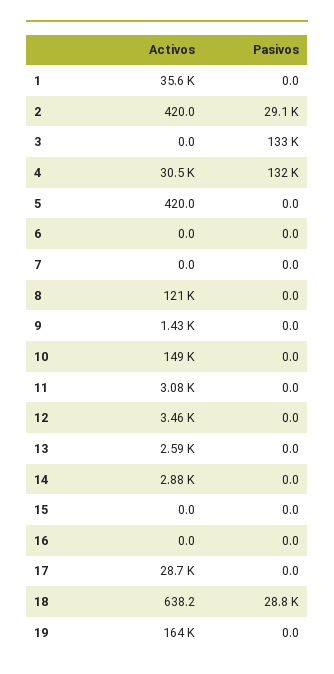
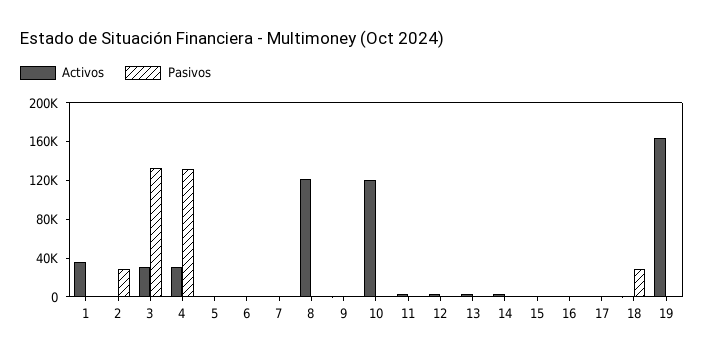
Activos, 3: 0 -> 30000
Activos, 10: 149000 -> 120000
Activos, 17: 28700 -> 0

